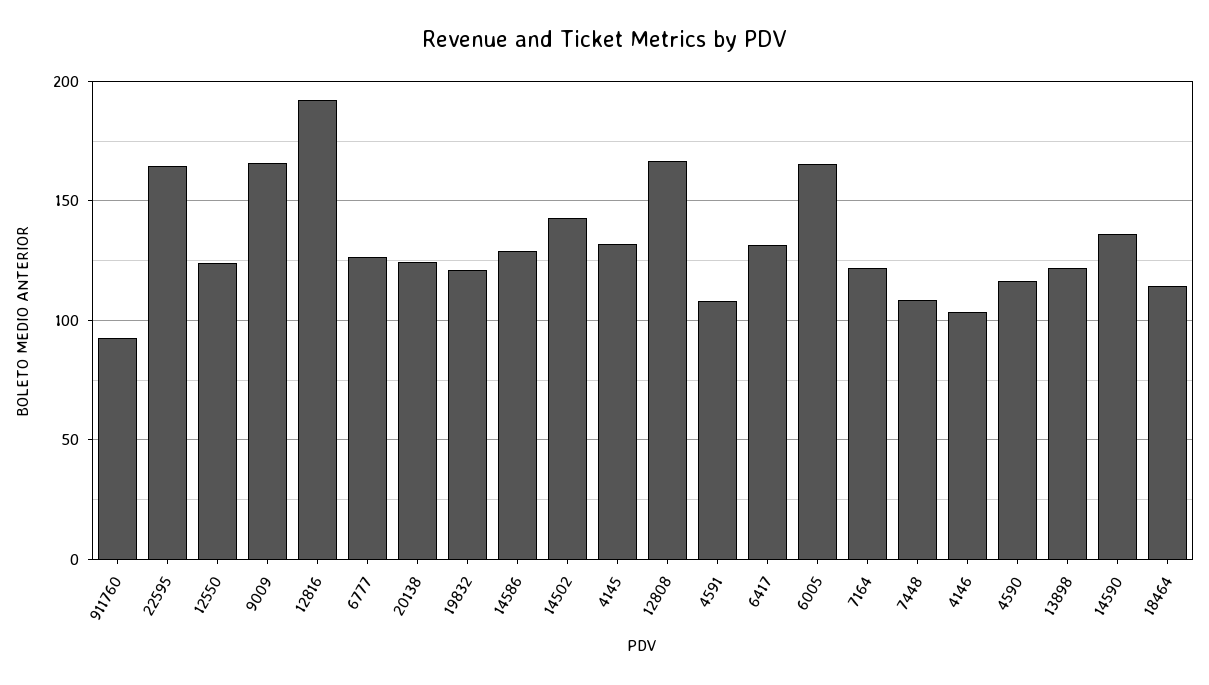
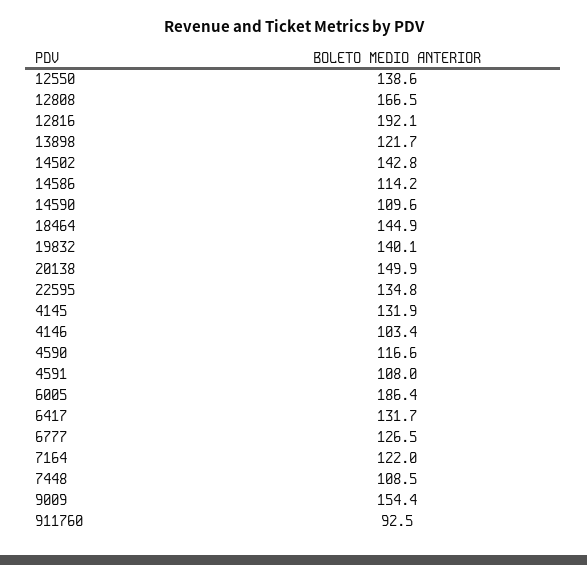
22595: 165 -> 134.8
12550: 125 -> 138.6
9009: 165 -> 154.4
20138: 125 -> 149.9
19832: 120 -> 140.1
14586: 130 -> 114.2
6005: 165 -> 186.4
14590: 135 -> 109.6
18464: 115 -> 144.9

